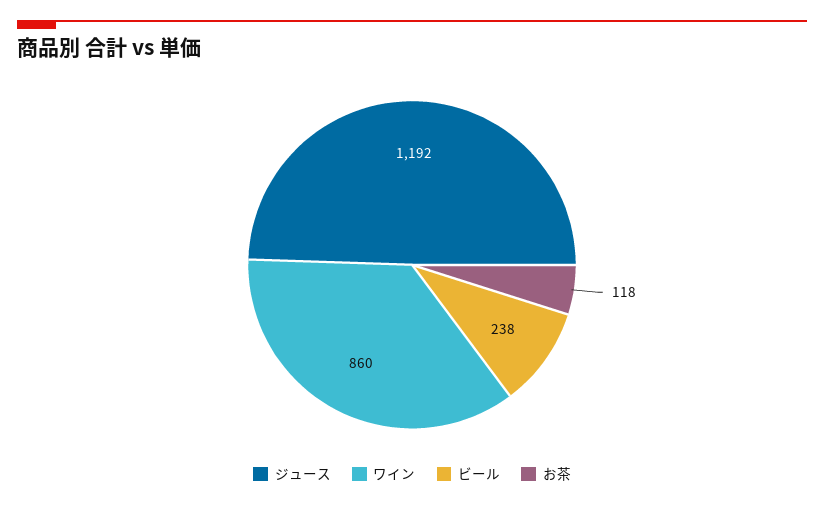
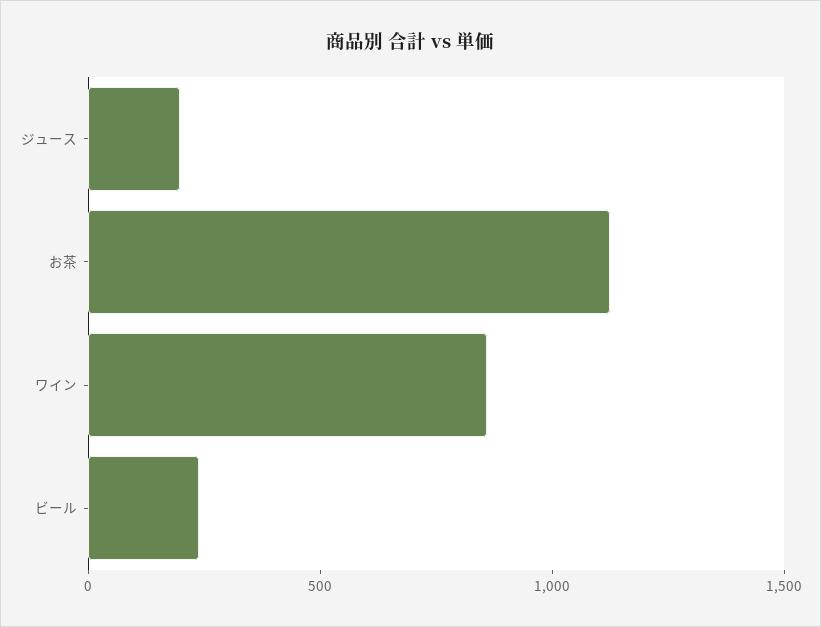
ジュース: 1192 -> 200
お茶: 118 -> 1100

